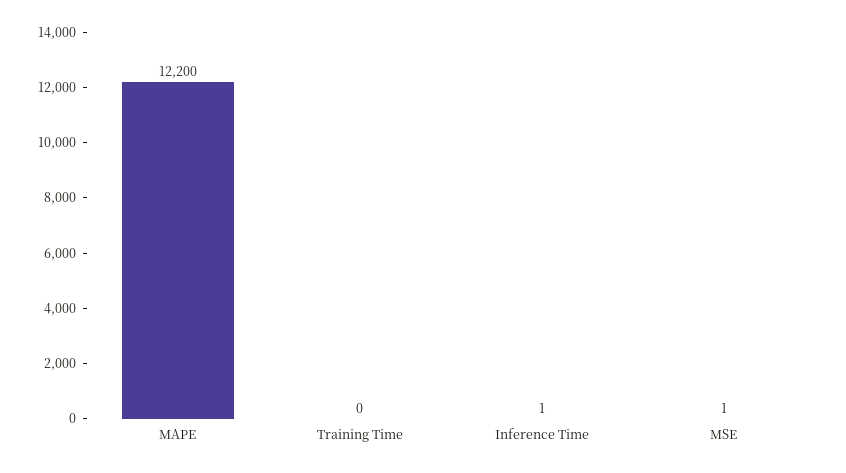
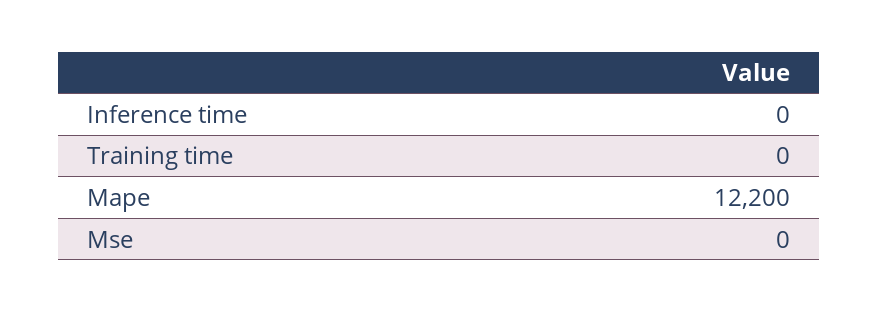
Inference Time: 1 -> 0
MSE: 1 -> 0

